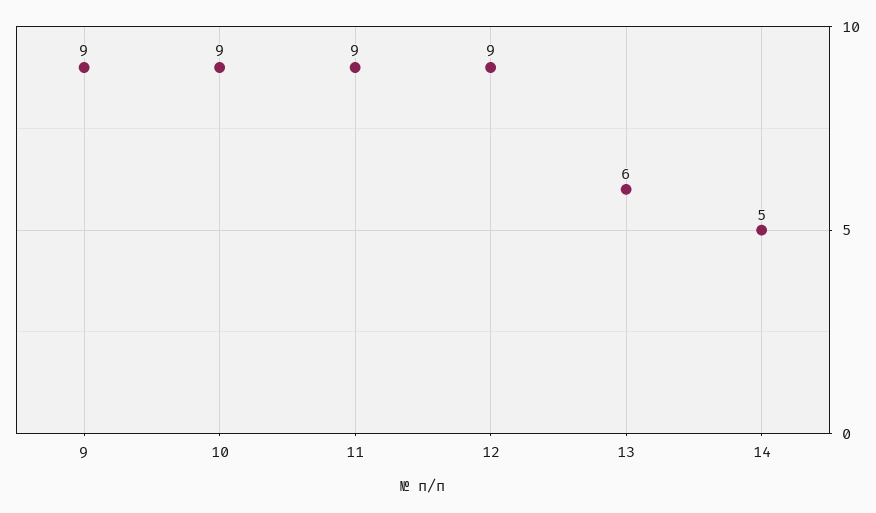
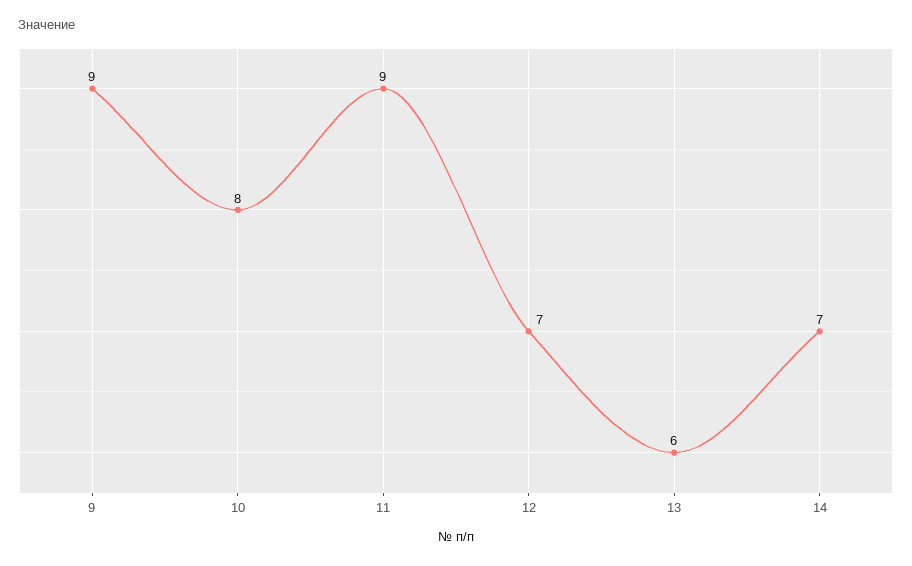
10: 9 -> 8
12: 9 -> 7
14: 5 -> 7

